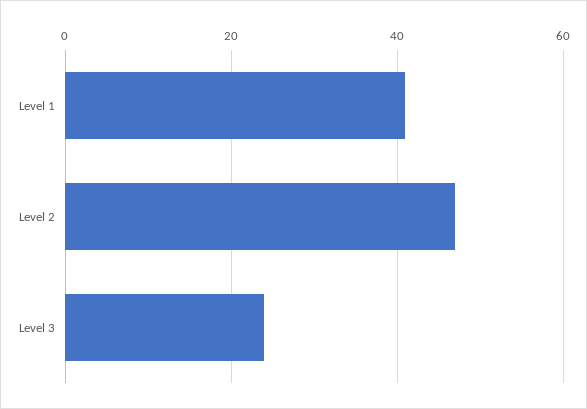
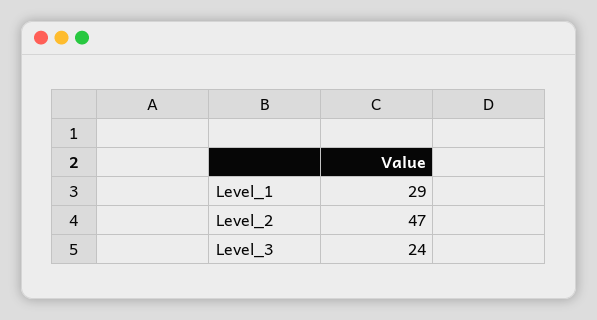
Level 1: 40 -> 29

